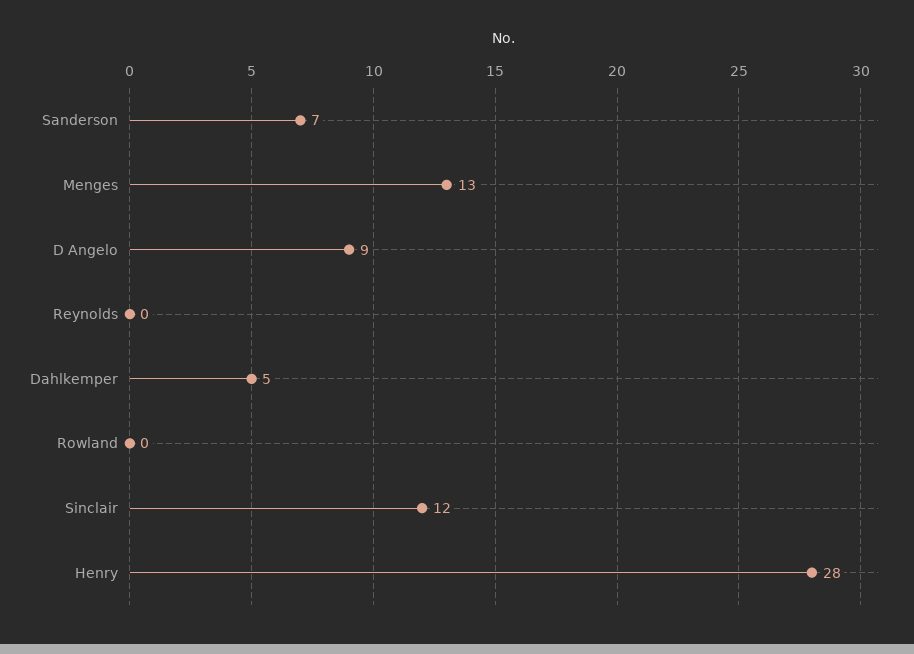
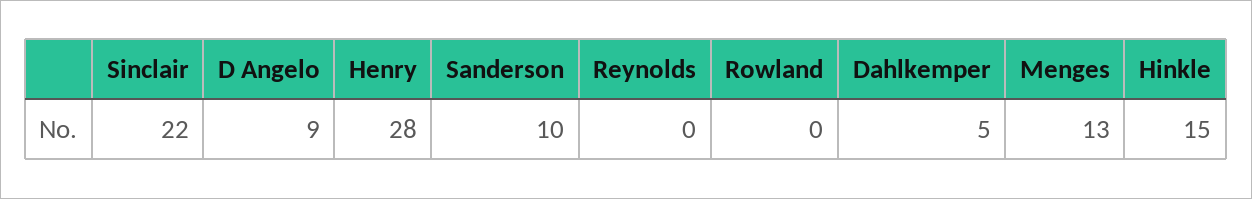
Sanderson: 7 -> 10
Sinclair: 12 -> 22
Hinkle: none -> 15

